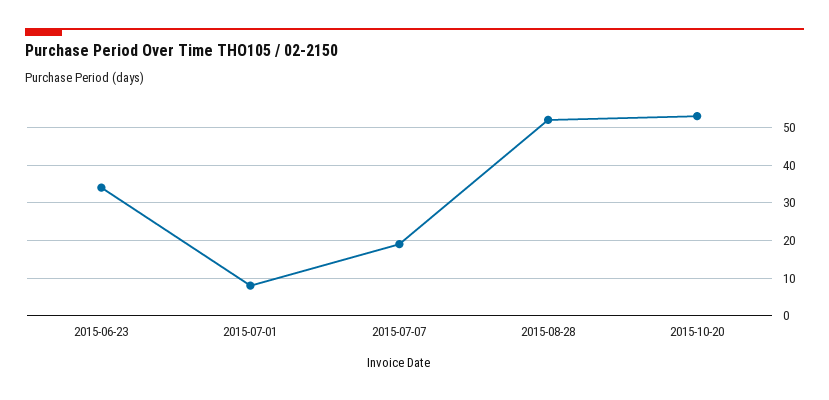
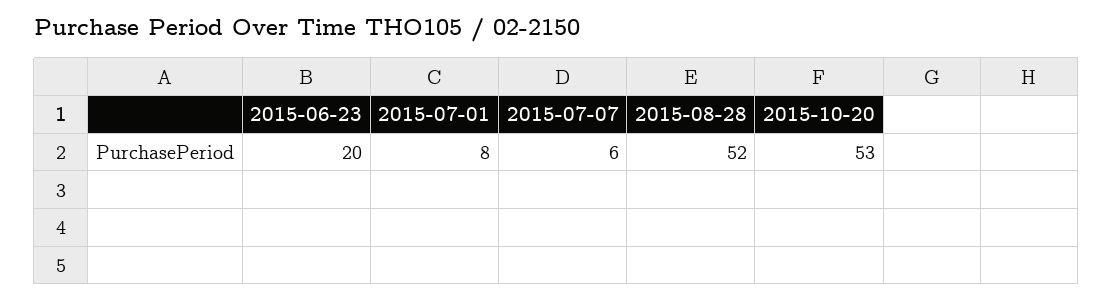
2015-06-23: 35 -> 20
2015-07-07: 20 -> 6

